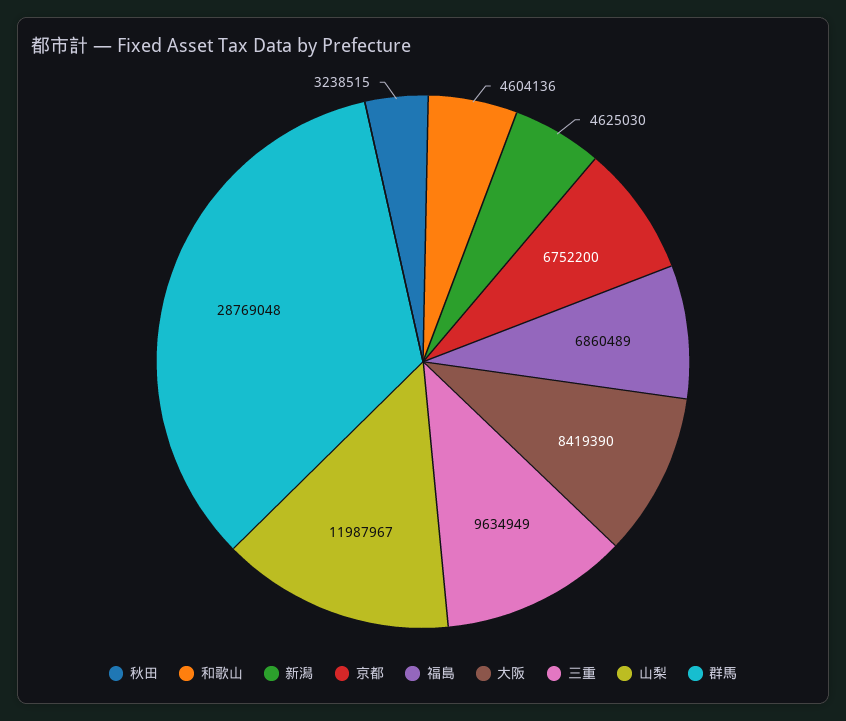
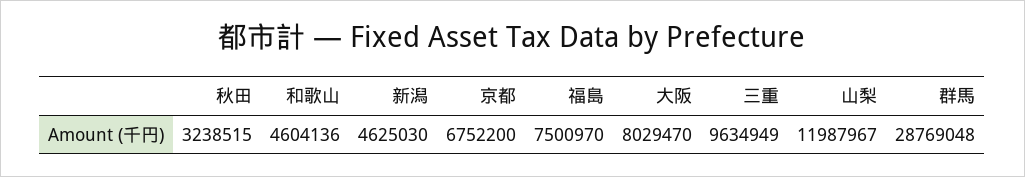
福島: 6860489 -> 7500970
大阪: 8419390 -> 8029470

